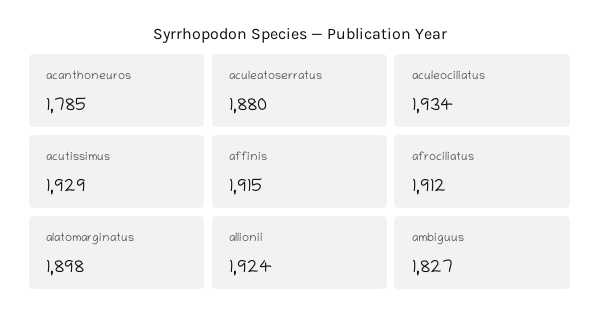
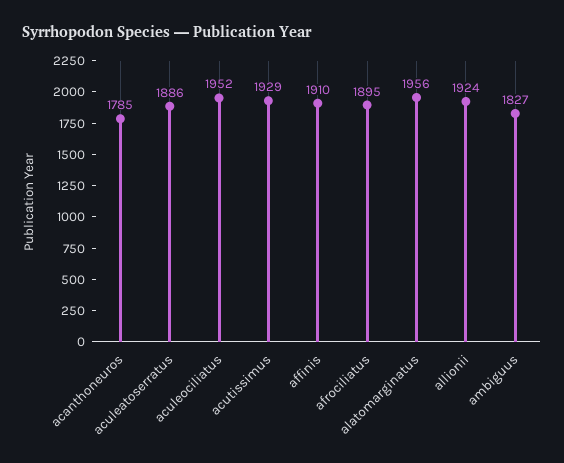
aculeatoserratus: 1880 -> 1886
aculeociliatus: 1934 -> 1952
affinis: 1915 -> 1910
afrociliatus: 1912 -> 1895
alatomarginatus: 1898 -> 1956

